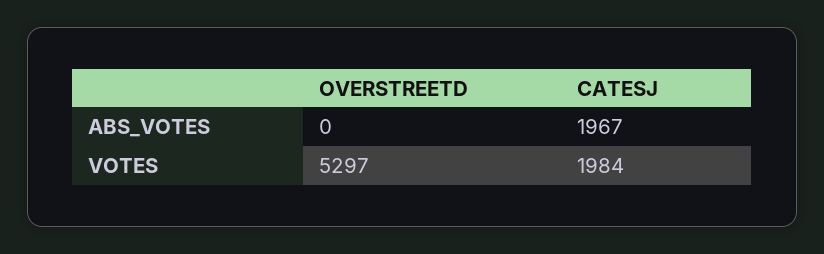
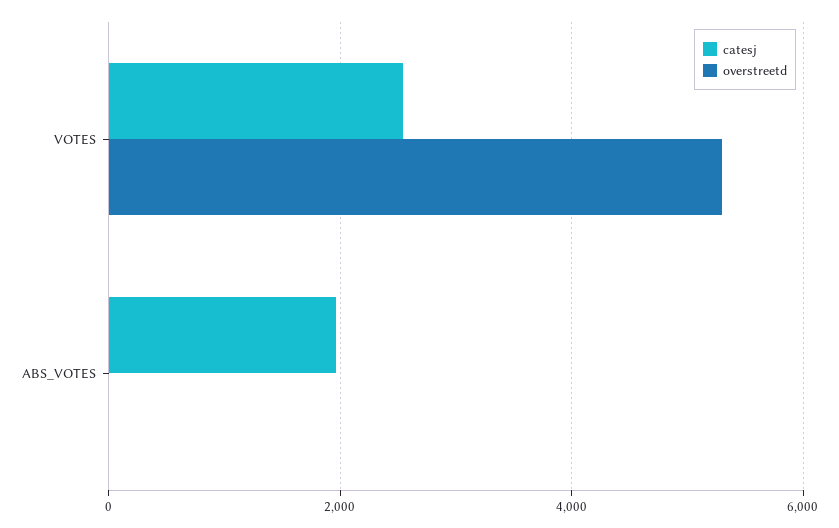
CATESJ, VOTES: 1984 -> 2600

